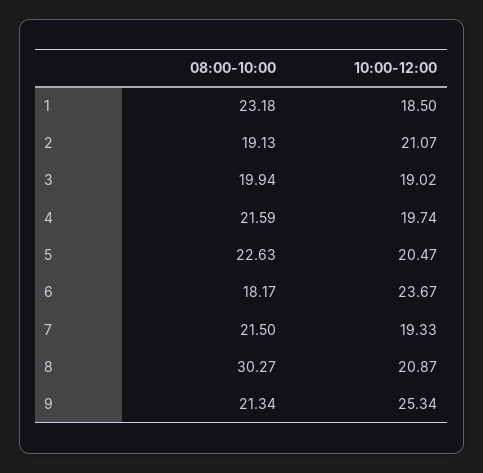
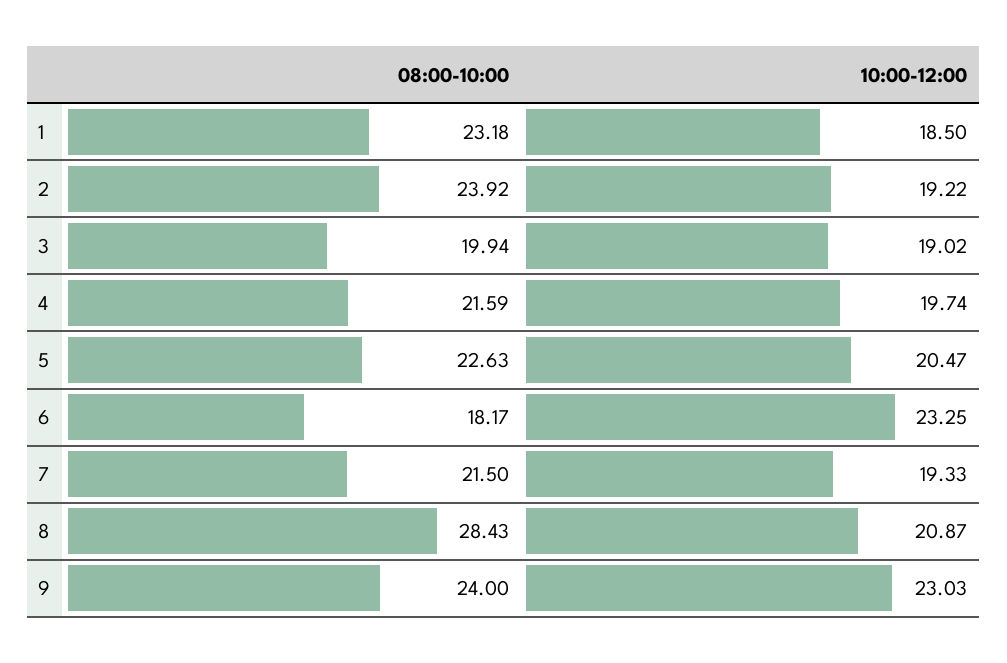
08:00-10:00, 2: 19.13 -> 23.92
10:00-12:00, 2: 21.07 -> 19.22
10:00-12:00, 6: 23.67 -> 23.25
08:00-10:00, 8: 30.27 -> 28.43
08:00-10:00, 9: 21.34 -> 24
10:00-12:00, 9: 25.34 -> 23.03

